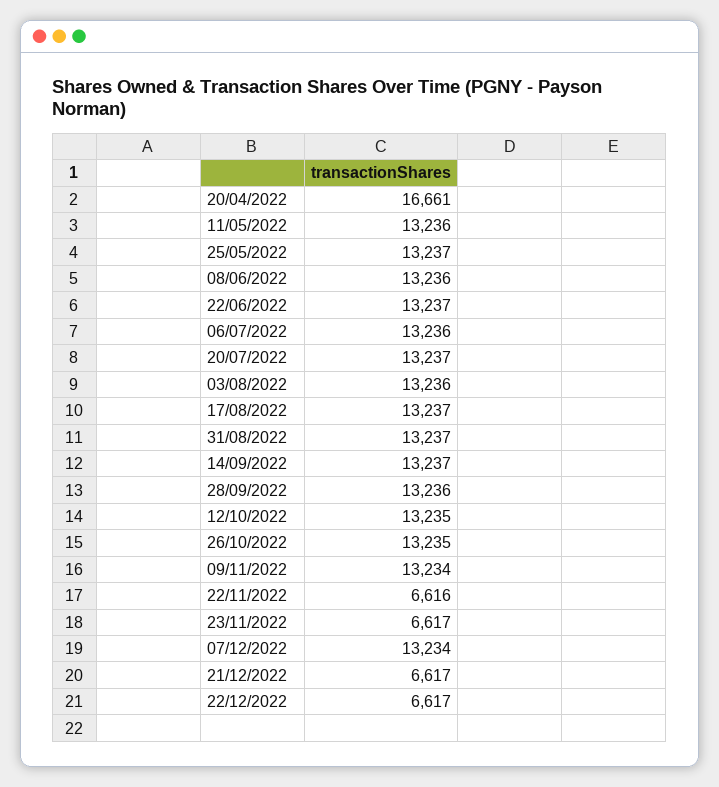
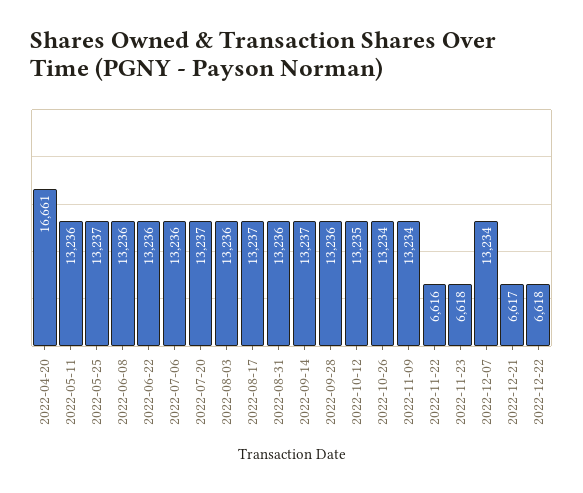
22/06/2022: 13237 -> 13236
31/08/2022: 13237 -> 13236
26/10/2022: 13235 -> 13234
23/11/2022: 6617 -> 6618
22/12/2022: 6617 -> 6618

